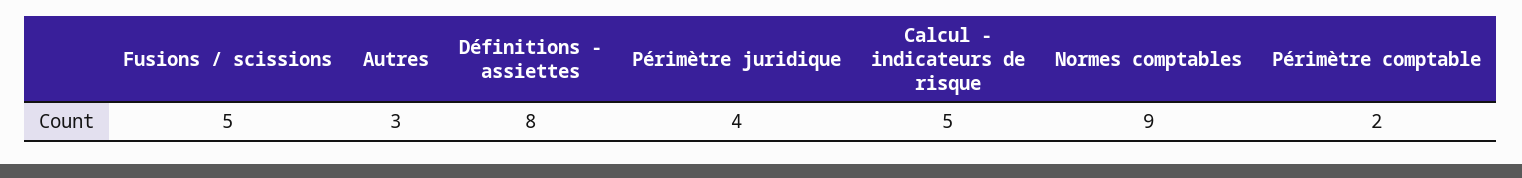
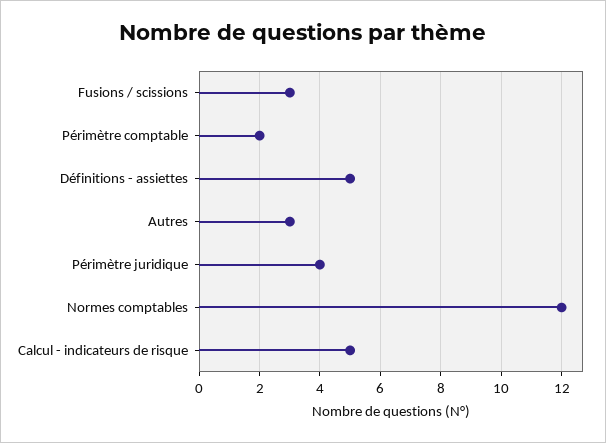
Fusions / scissions: 5 -> 3
Définitions - assiettes: 8 -> 5
Normes comptables: 9 -> 12

